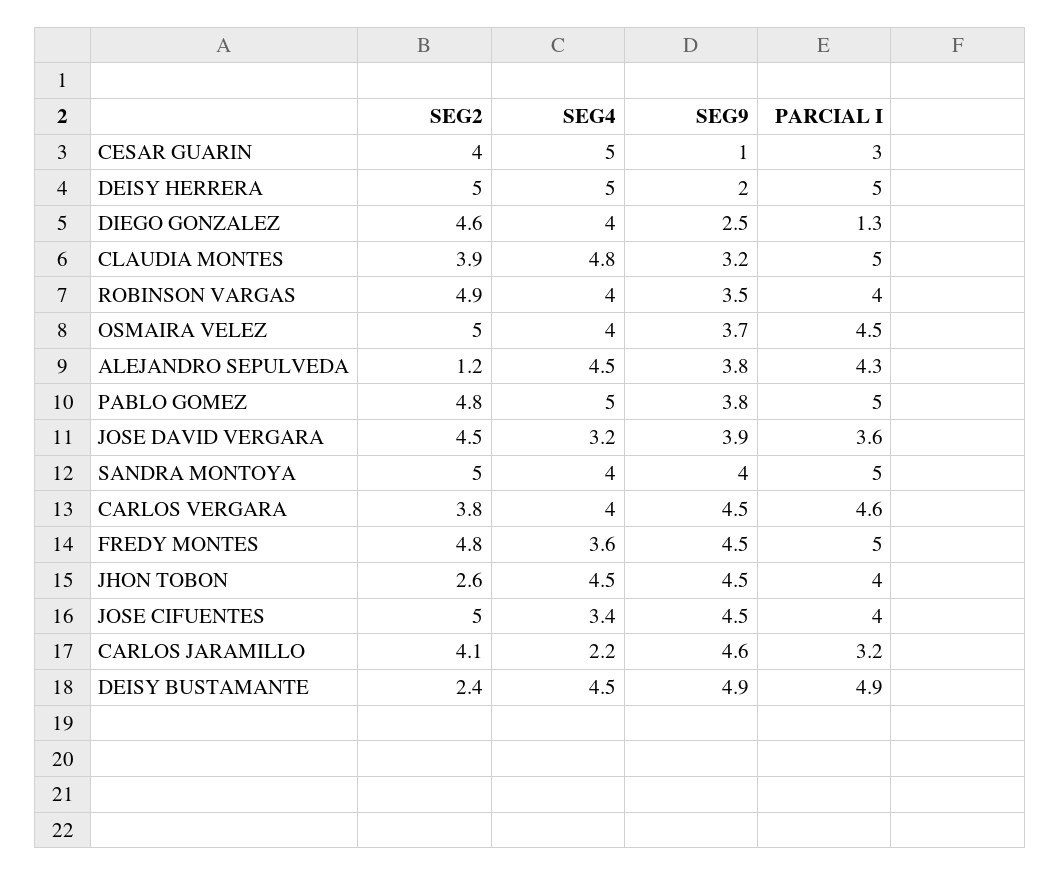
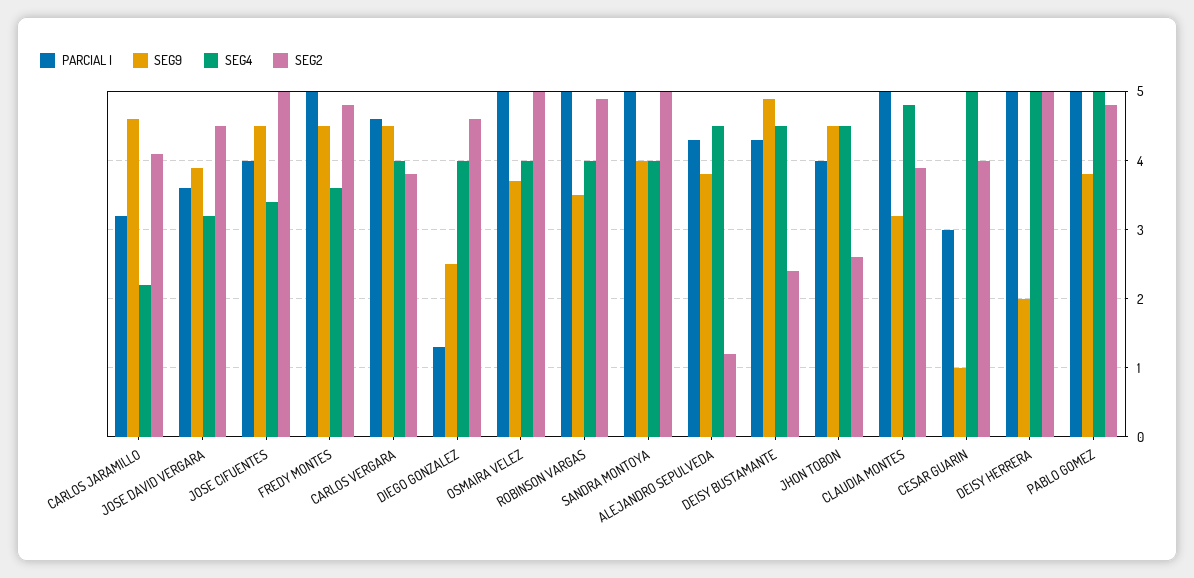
PARCIAL I, ROBINSON VARGAS: 4 -> 5
PARCIAL I, OSMAIRA VELEZ: 4.5 -> 5
PARCIAL I, DEISY BUSTAMANTE: 4.9 -> 4.3

